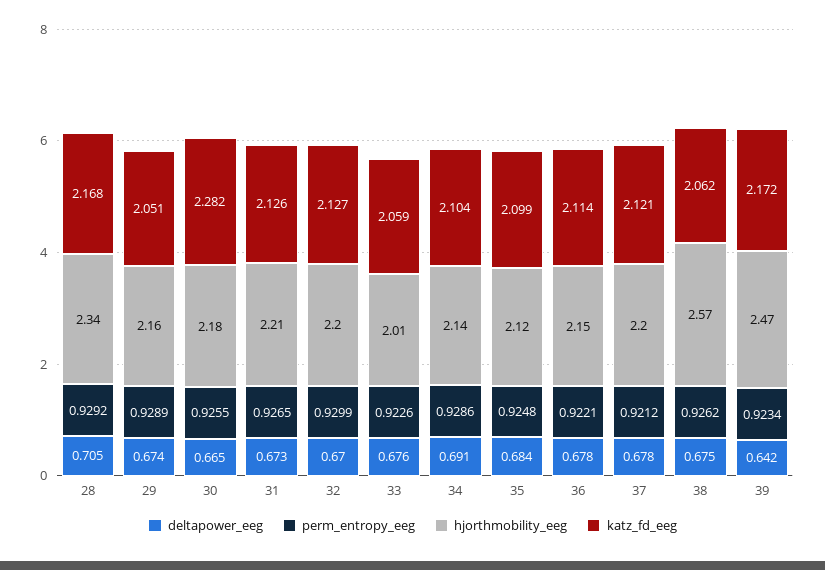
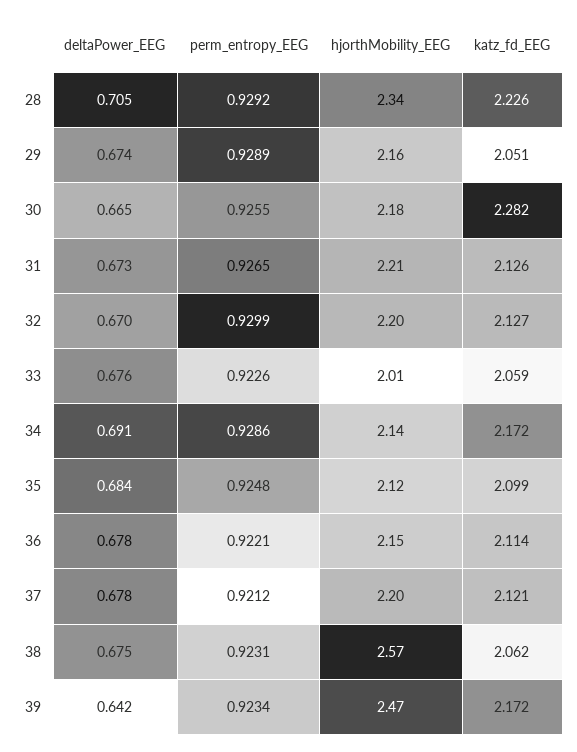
katz_fd_eeg, 28: 2.168 -> 2.226
katz_fd_eeg, 34: 2.104 -> 2.172
perm_entropy_eeg, 38: 0.9262 -> 0.9231

